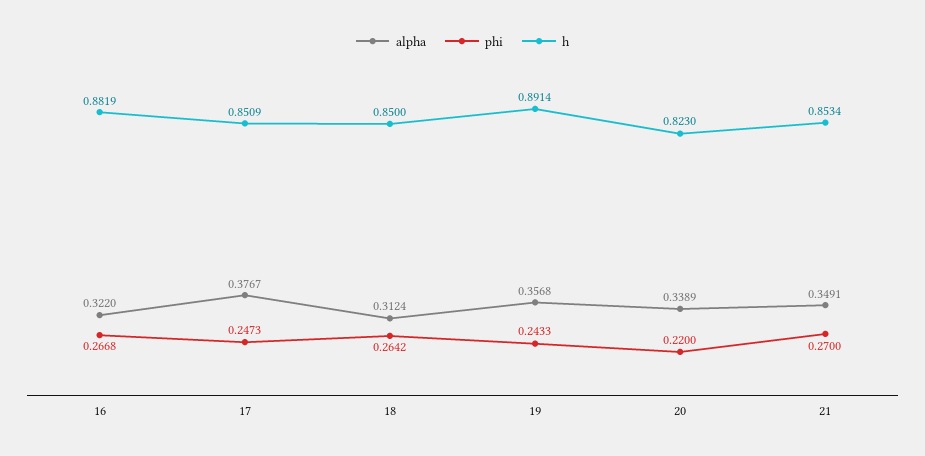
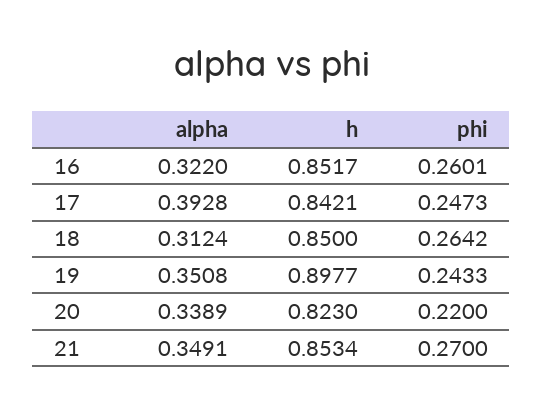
phi, 16: 0.2668 -> 0.2601
h, 16: 0.8819 -> 0.8517
alpha, 17: 0.3767 -> 0.3928
h, 17: 0.8509 -> 0.8421
alpha, 19: 0.3568 -> 0.3508
h, 19: 0.8914 -> 0.8977

